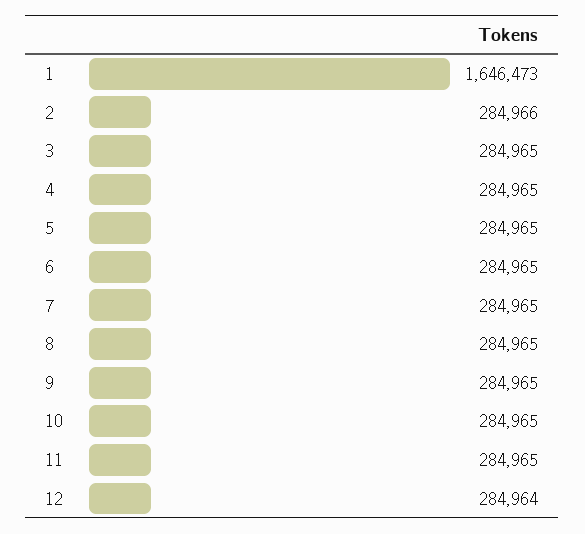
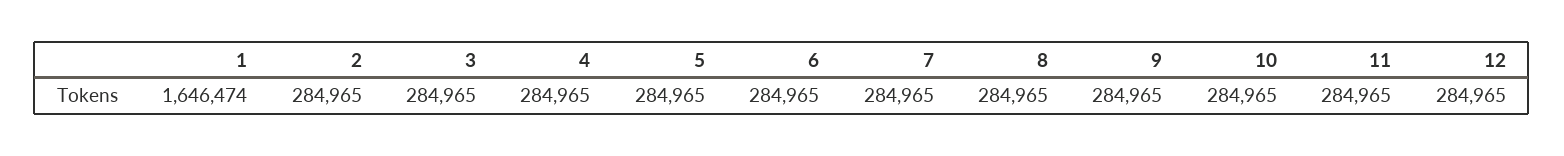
1: 1646473 -> 1646474
2: 284966 -> 284965
12: 284964 -> 284965

